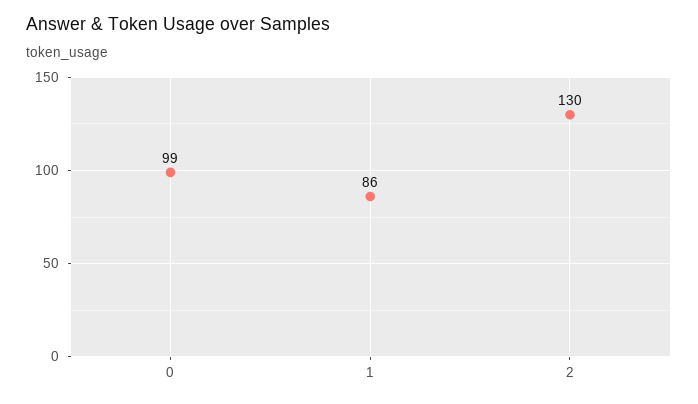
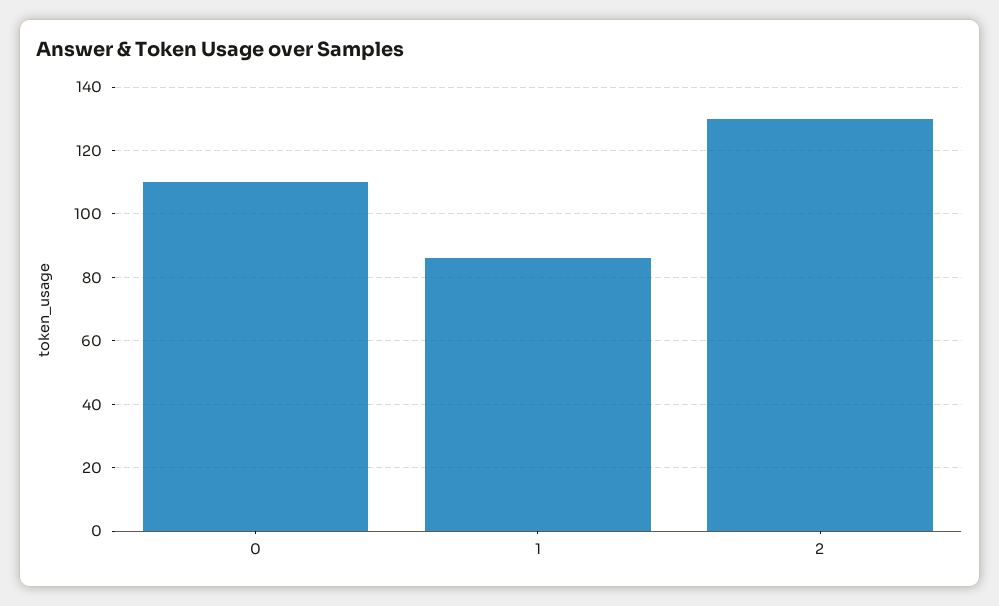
0: 99 -> 110

